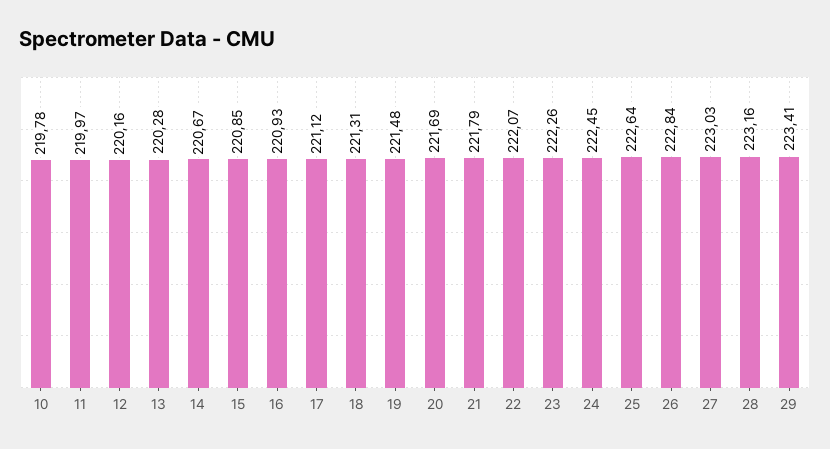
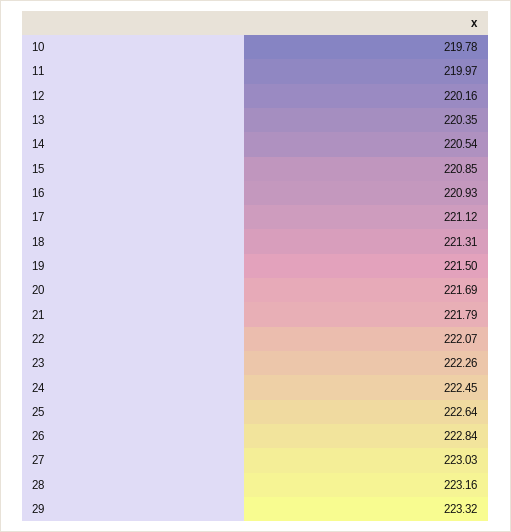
13: 220.28 -> 220.35
14: 220.67 -> 220.54
19: 221.48 -> 221.5
29: 223.41 -> 223.32

